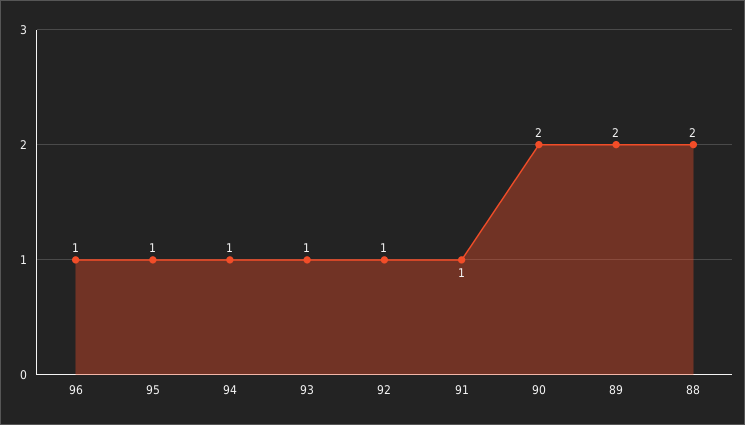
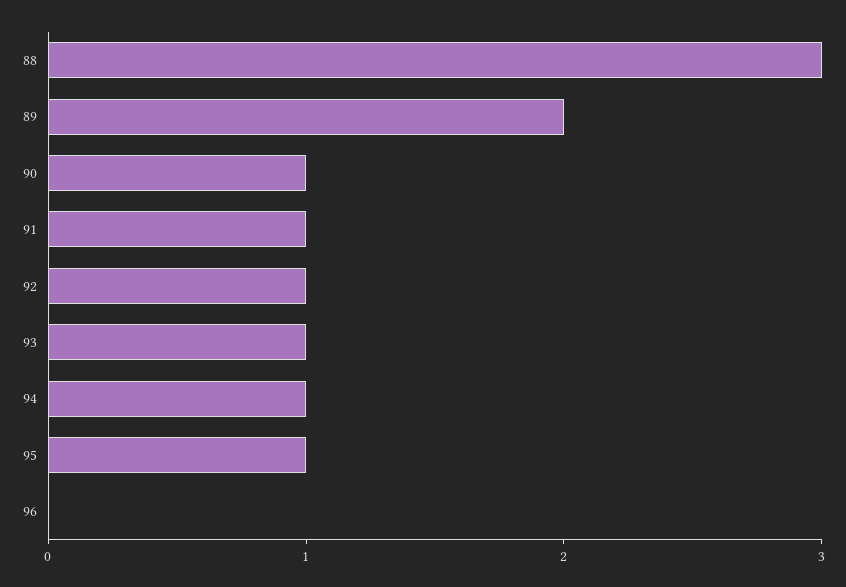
96: 1 -> 0
90: 2 -> 1
88: 2 -> 3

